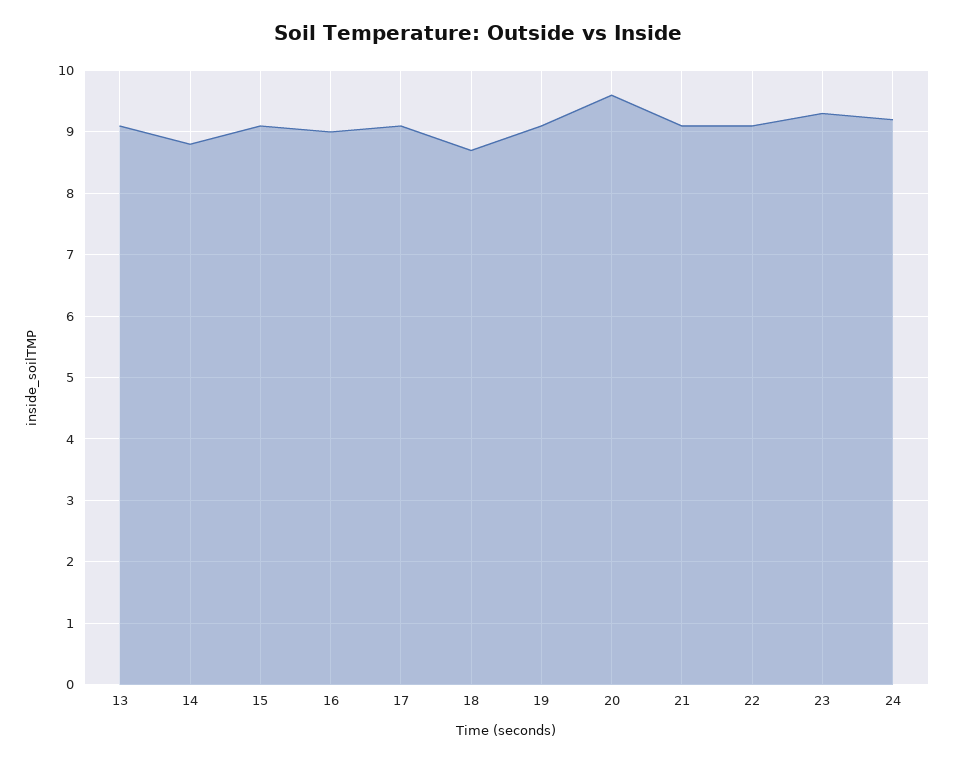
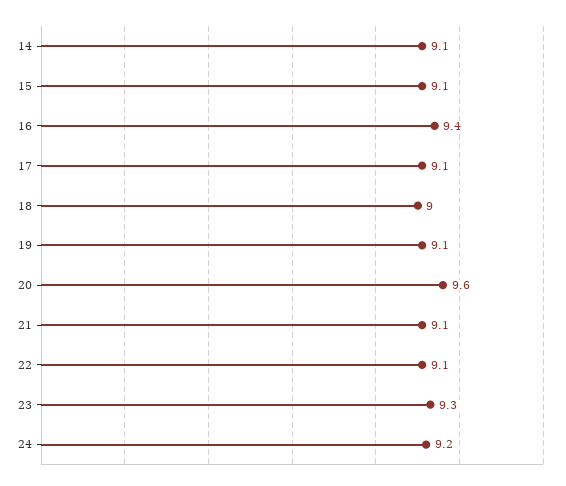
13: 9.1 -> none
14: 8.8 -> 9.1
16: 9 -> 9.4
18: 8.7 -> 9

